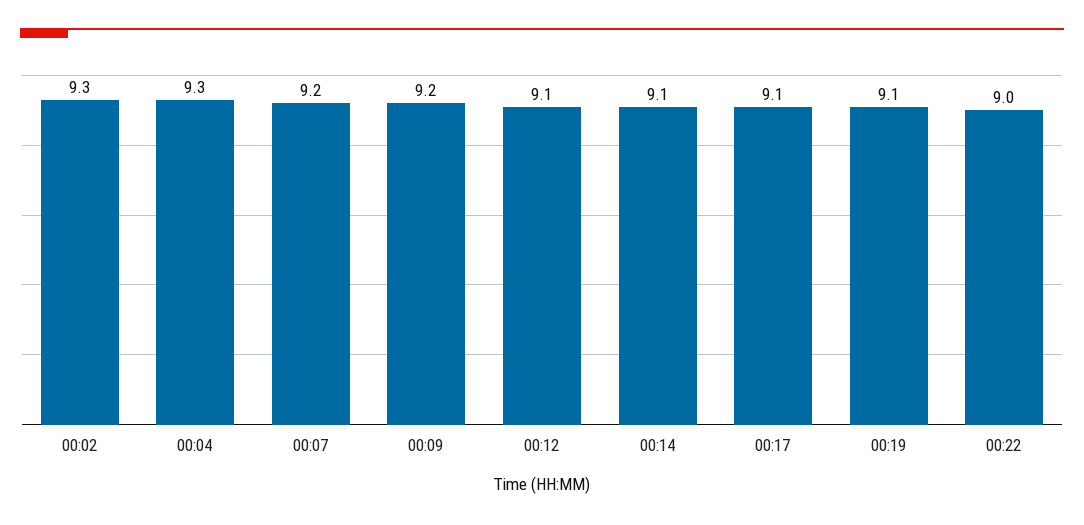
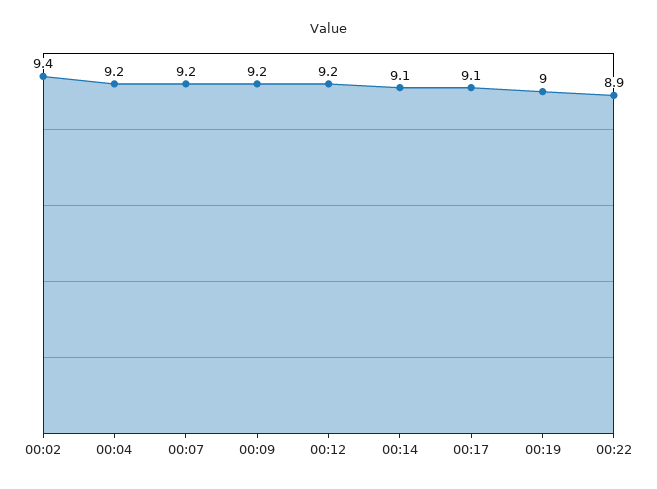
00:02: 9.3 -> 9.4
00:04: 9.3 -> 9.2
00:12: 9.1 -> 9.2
00:19: 9.1 -> 9
00:22: 9 -> 8.9

